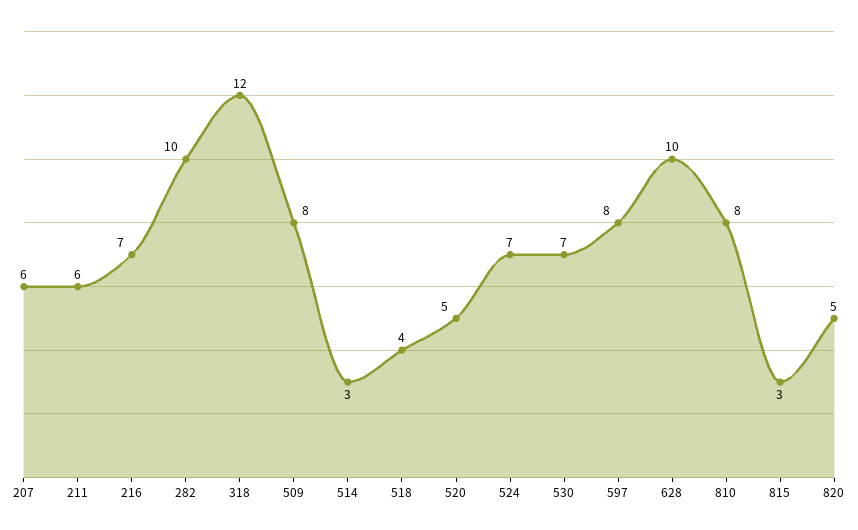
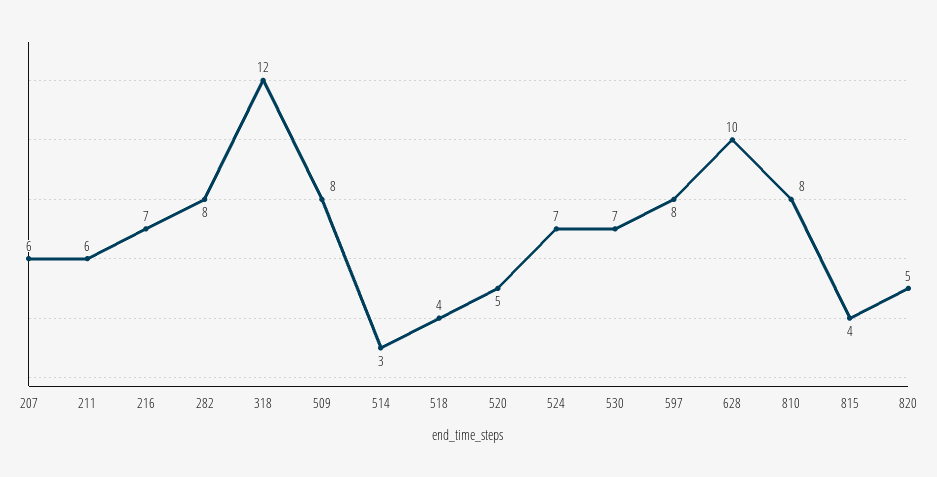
282: 10 -> 8
815: 3 -> 4

